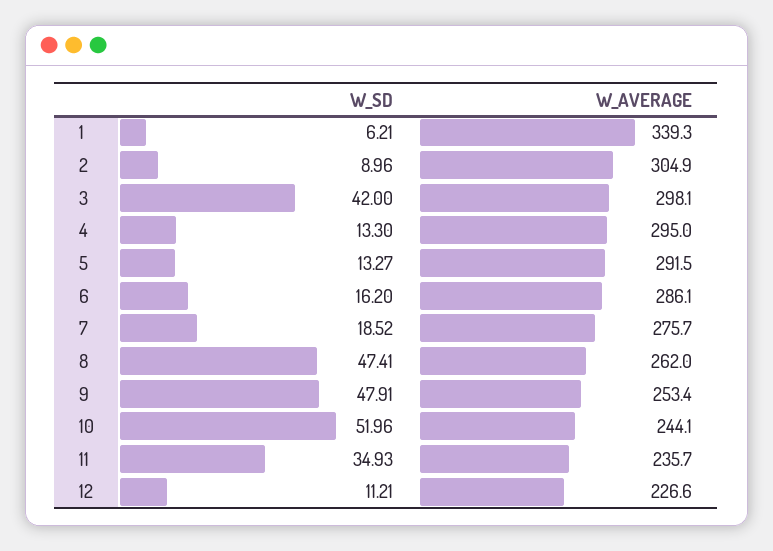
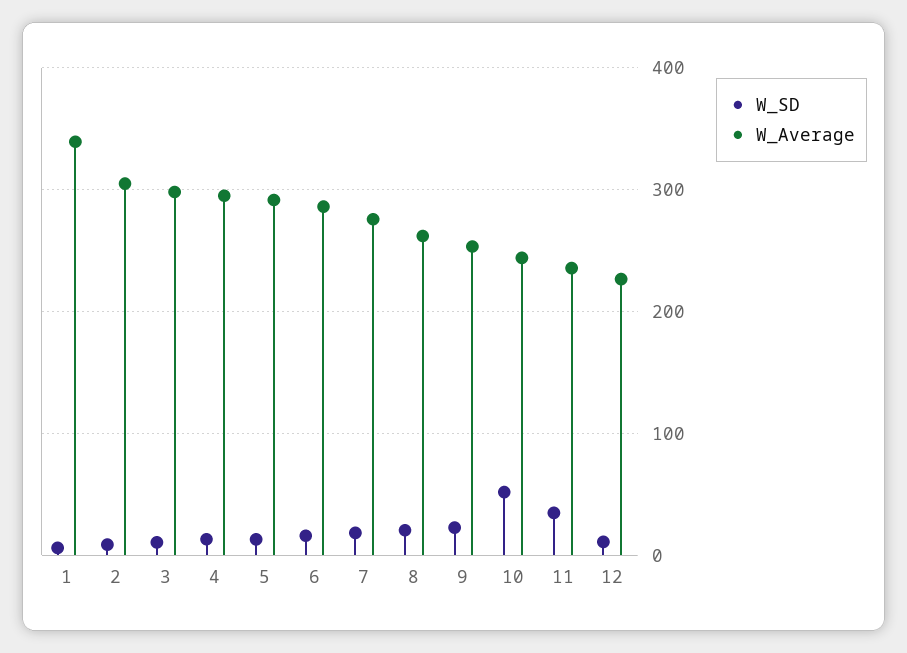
W_SD, 3: 42 -> 10
W_SD, 8: 47.41 -> 20
W_SD, 9: 47.91 -> 20

